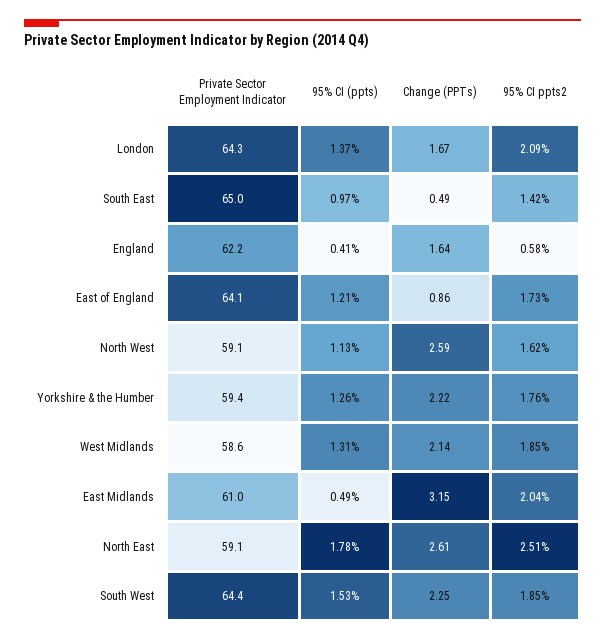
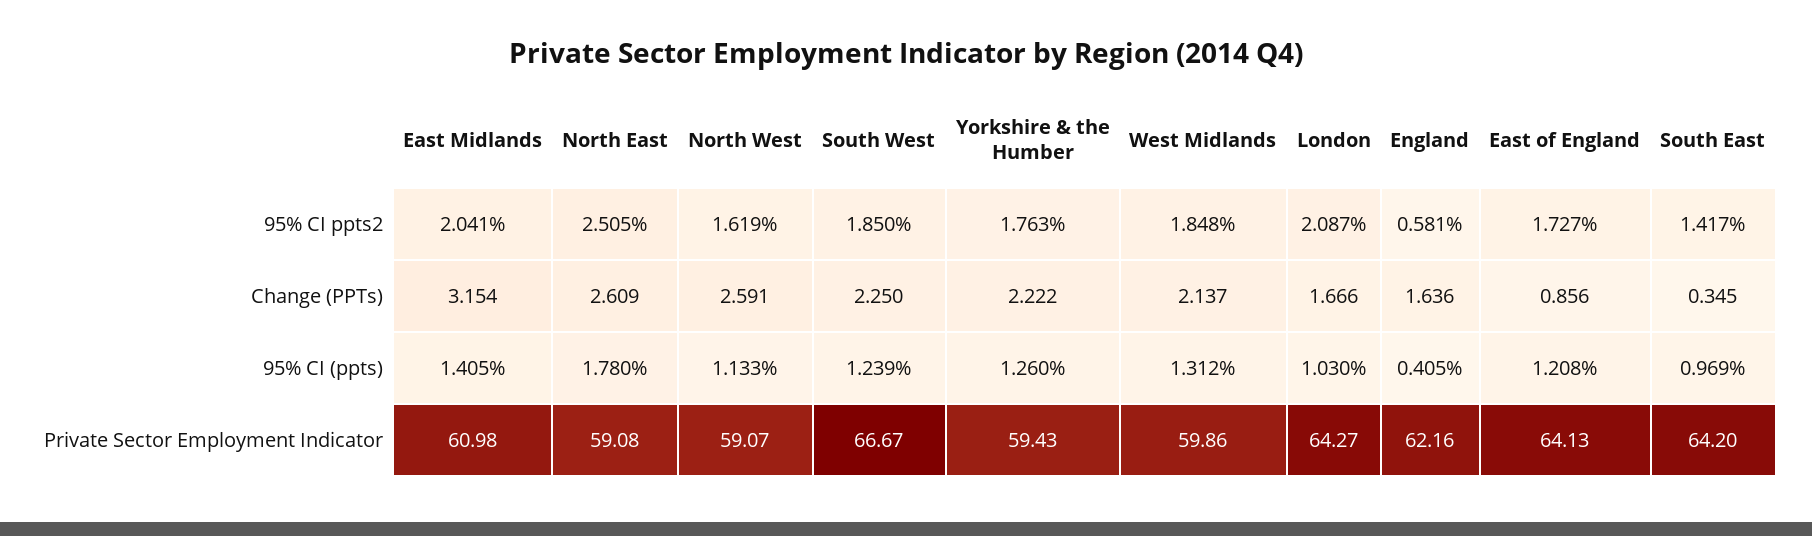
95% CI (ppts), London: 1.37 -> 1.03
Private Sector Employment Indicator, South East: 65 -> 64.2
Change (PPTs), South East: 0.49 -> 0.345
Private Sector Employment Indicator, West Midlands: 58.6 -> 59.86
95% CI (ppts), East Midlands: 0.49 -> 1.405
Private Sector Employment Indicator, South West: 64.4 -> 66.67
95% CI (ppts), South West: 1.53 -> 1.239

